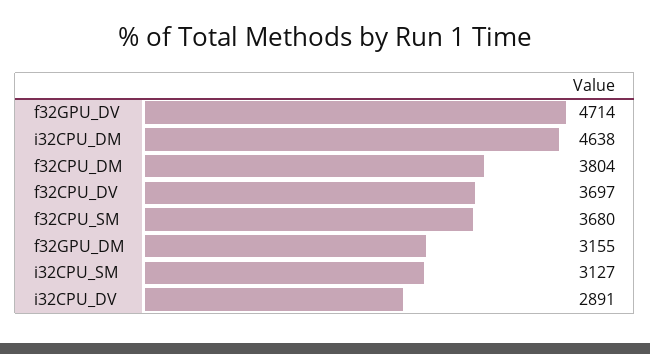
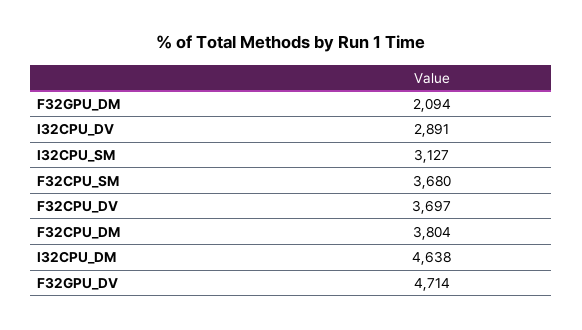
f32GPU_DM: 3155 -> 2094

